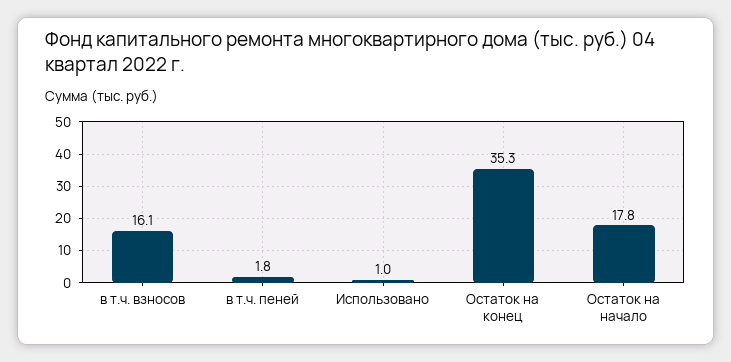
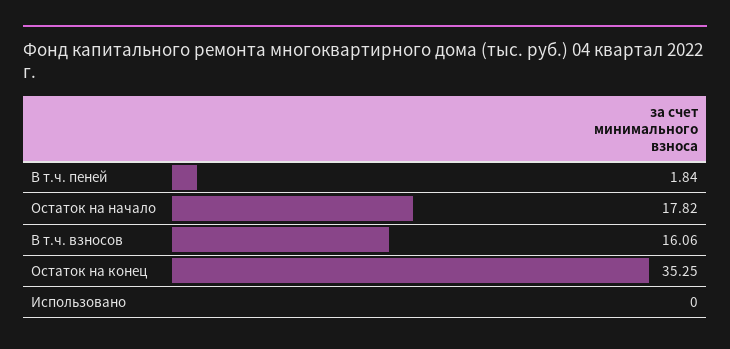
Использовано: 1 -> 0

